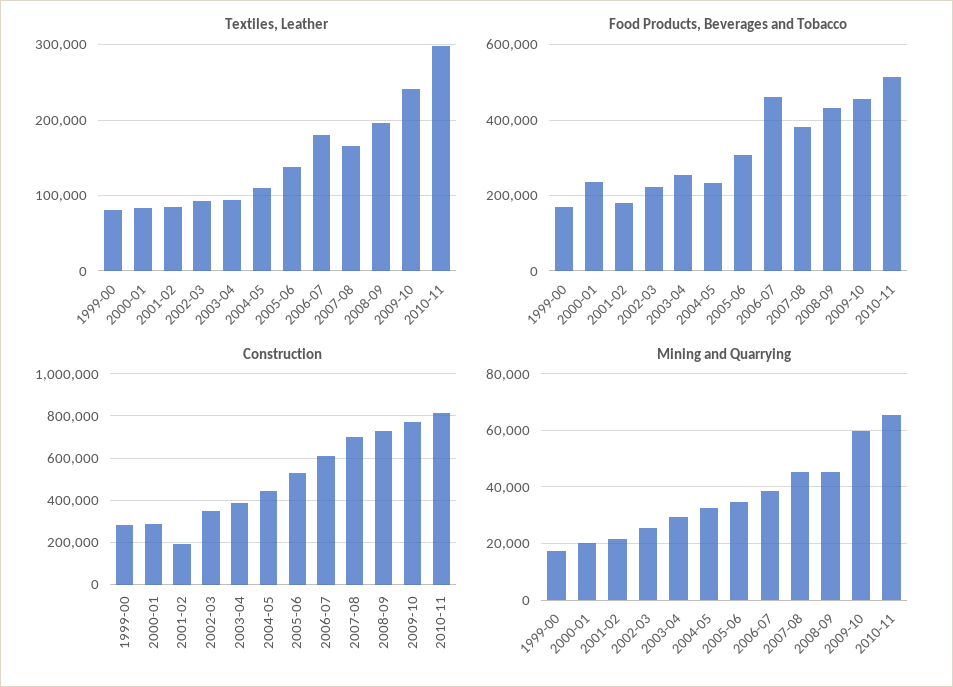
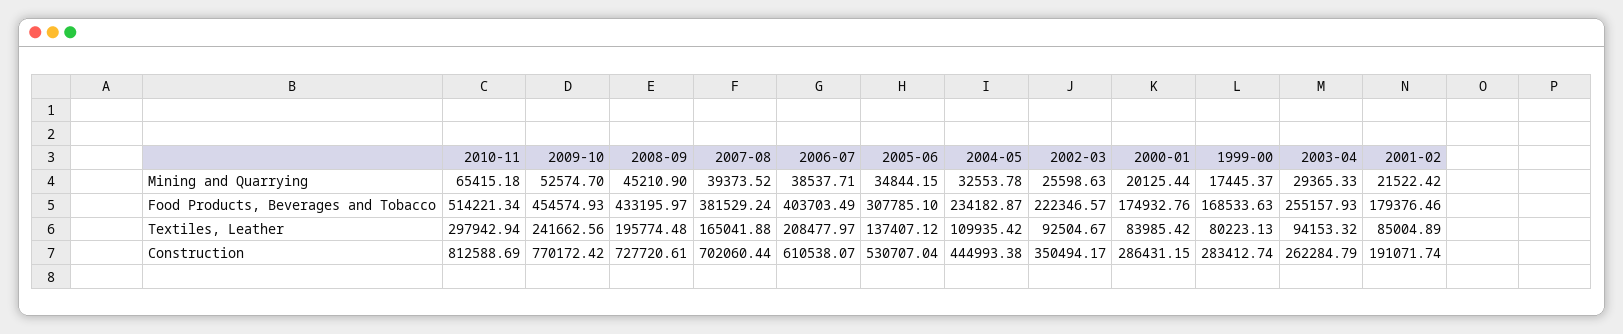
Textiles, Leather, 2006-07: 180000 -> 208477.97
Food Products, Beverages and Tobacco, 2000-01: 240000 -> 174932.76
Food Products, Beverages and Tobacco, 2006-07: 460000 -> 403703.49
Construction, 2003-04: 400000 -> 262284.79
Mining and Quarrying, 2007-08: 45000 -> 39373.52
Mining and Quarrying, 2009-10: 60000 -> 52574.7

